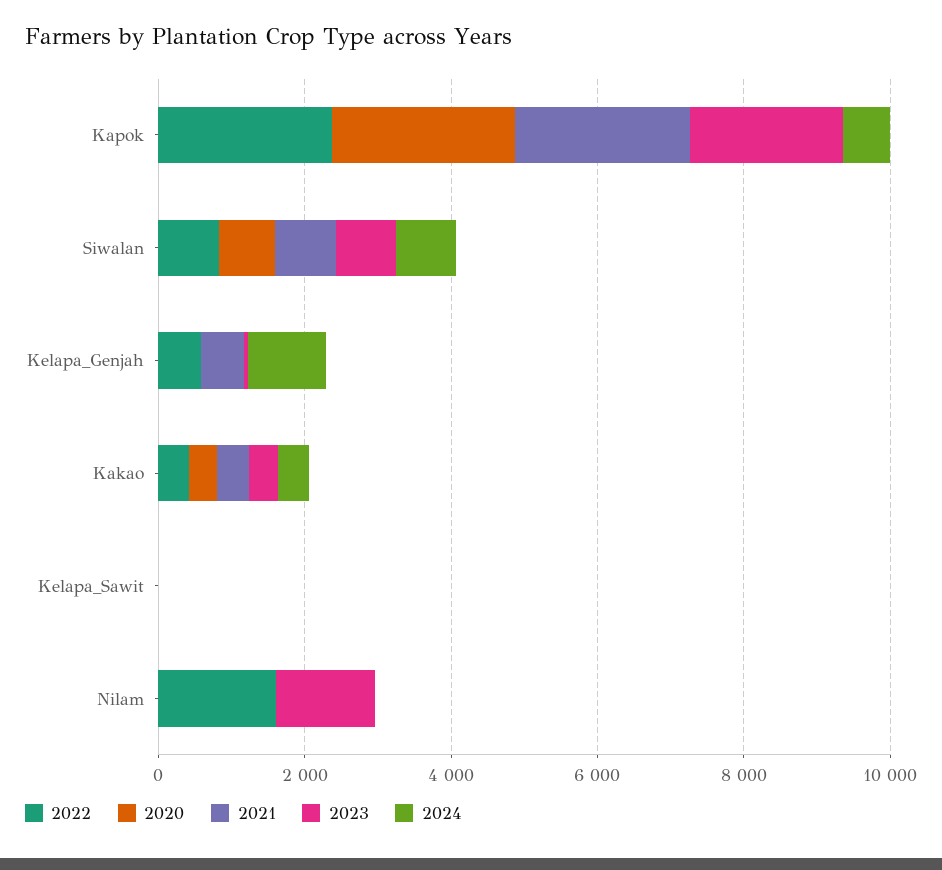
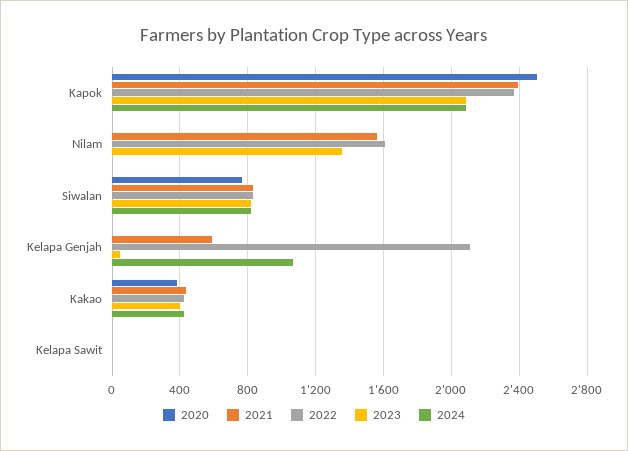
2024, Kapok: 500 -> 2100
2022, Kelapa_Genjah: 500 -> 2100
2021, Nilam: 0 -> 1550

